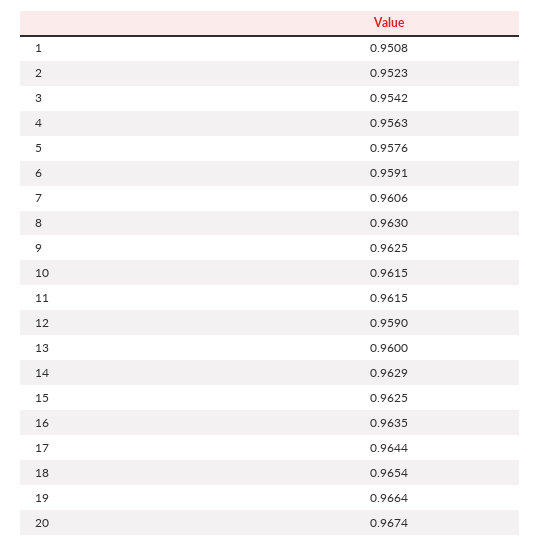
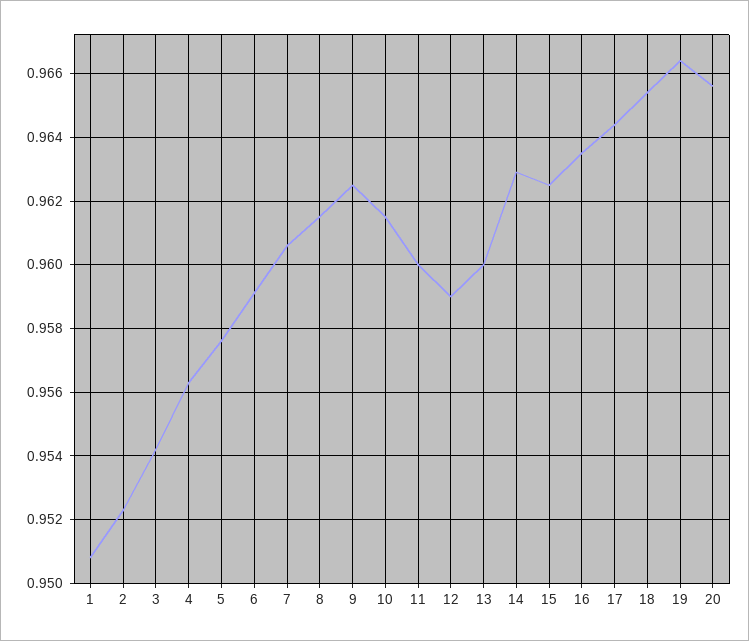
8: 0.963 -> 0.9615
11: 0.9615 -> 0.96
20: 0.9674 -> 0.9655

